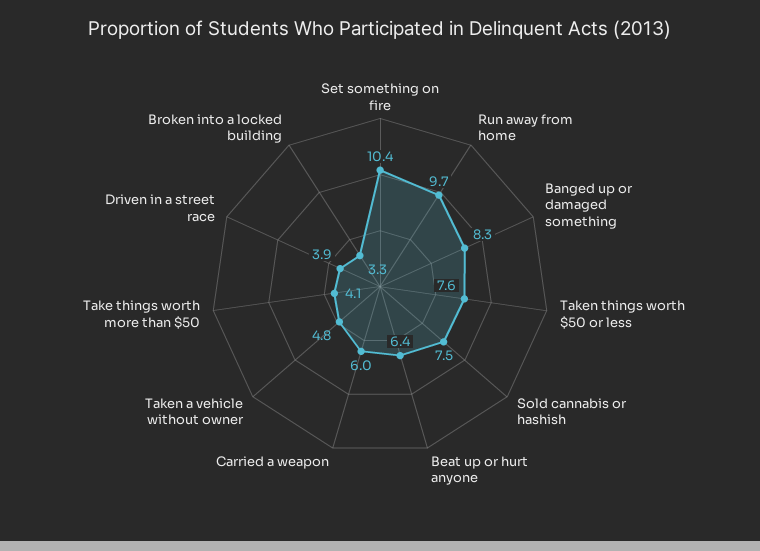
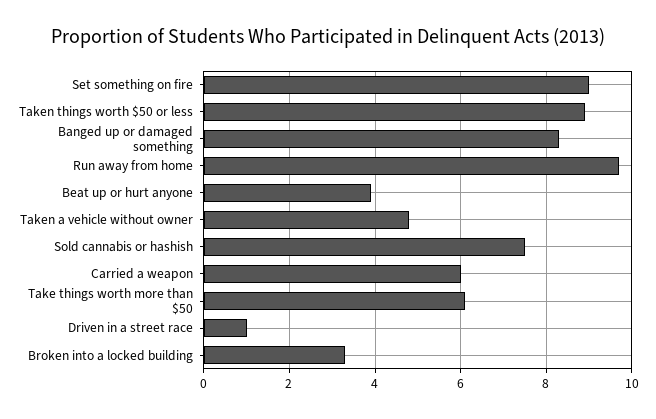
Set something on fire: 10.4 -> 9
Taken things worth $50 or less: 7.6 -> 9
Beat up or hurt anyone: 6.4 -> 4
Take things worth more than $50: 4.1 -> 6
Driven in a street race: 3.9 -> 1

